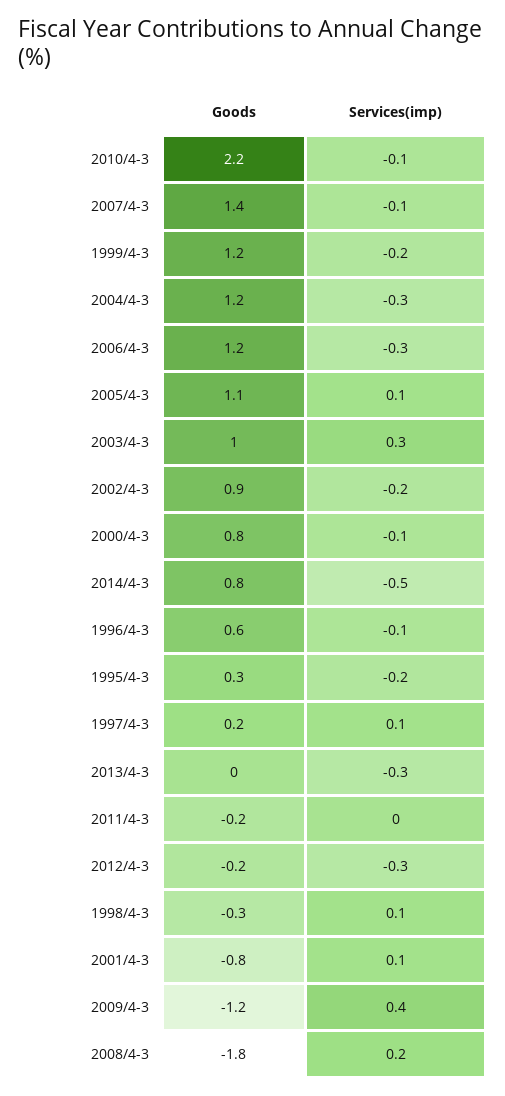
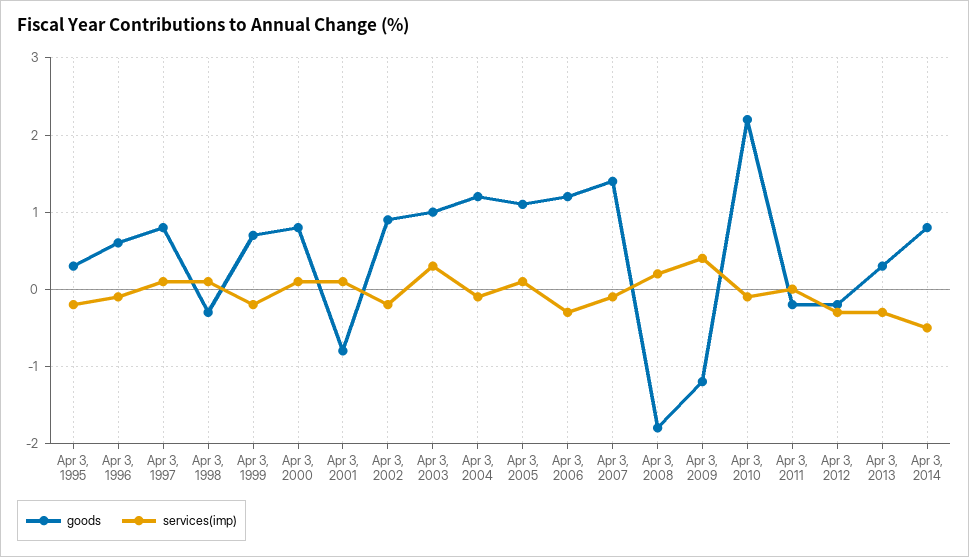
Goods, 1999/4-3: 1.2 -> 0.7
Services(imp), 2004/4-3: -0.3 -> -0.1
Services(imp), 2000/4-3: -0.1 -> 0.1
Goods, 1997/4-3: 0.2 -> 0.8
Goods, 2013/4-3: 0 -> 0.3

